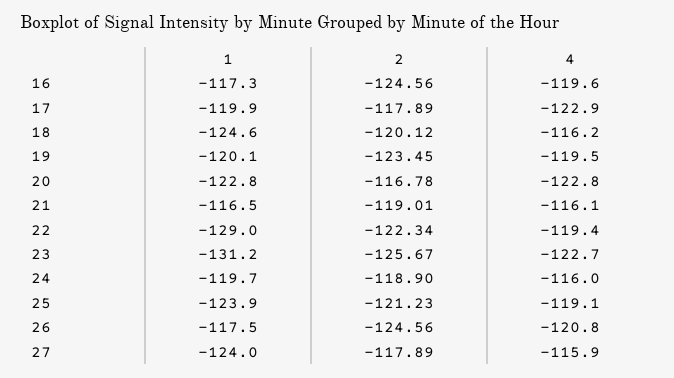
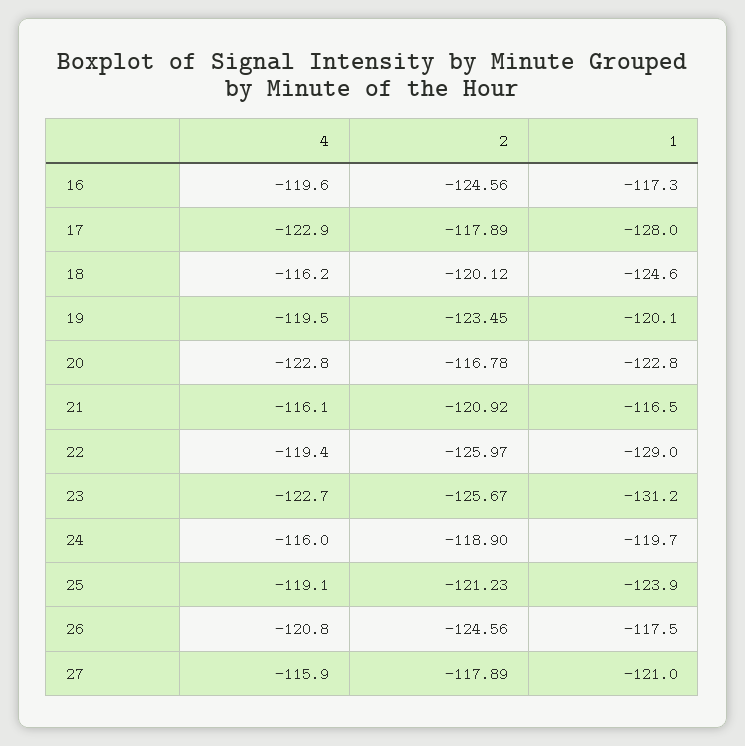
1, 17: -119.9 -> -128
2, 21: -119.01 -> -120.92
2, 22: -122.34 -> -125.97
1, 27: -124 -> -121

